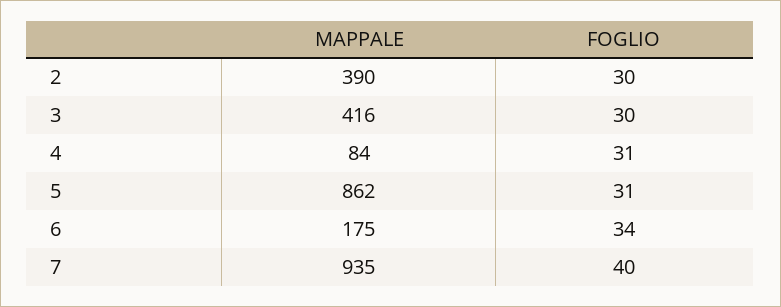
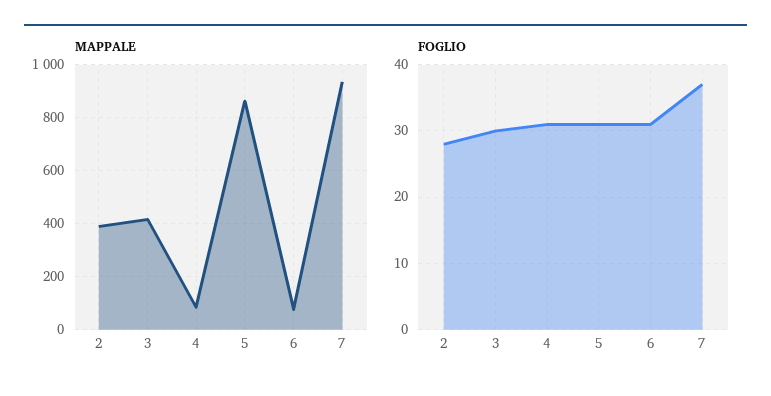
FOGLIO, 2: 30 -> 28
MAPPALE, 6: 175 -> 75
FOGLIO, 6: 34 -> 31
FOGLIO, 7: 40 -> 37

